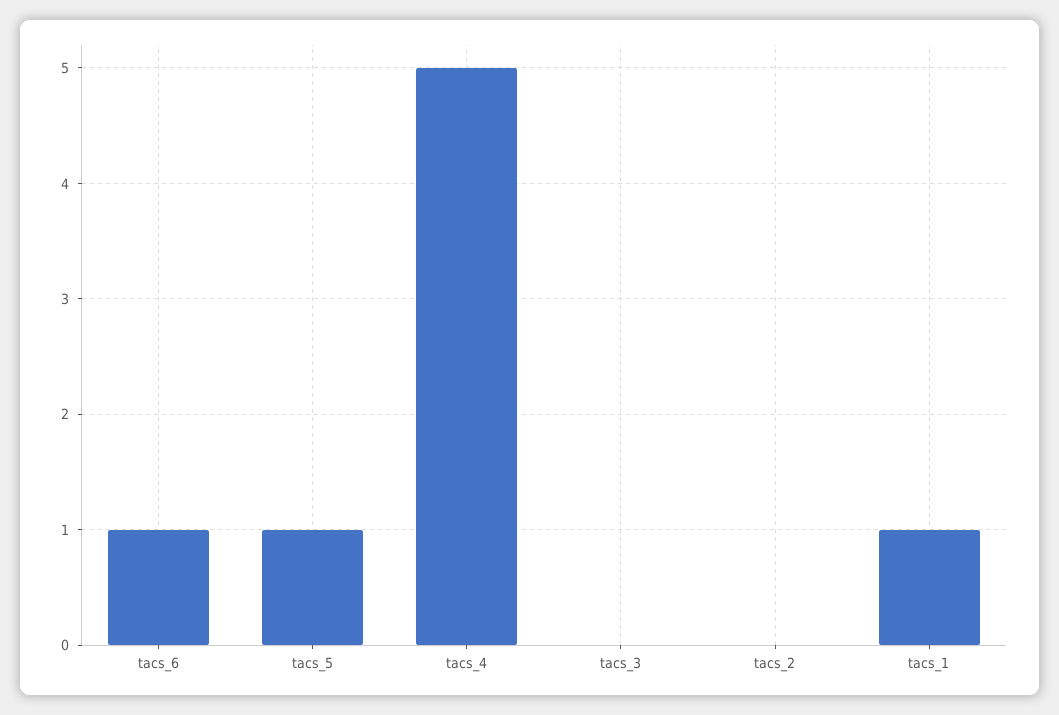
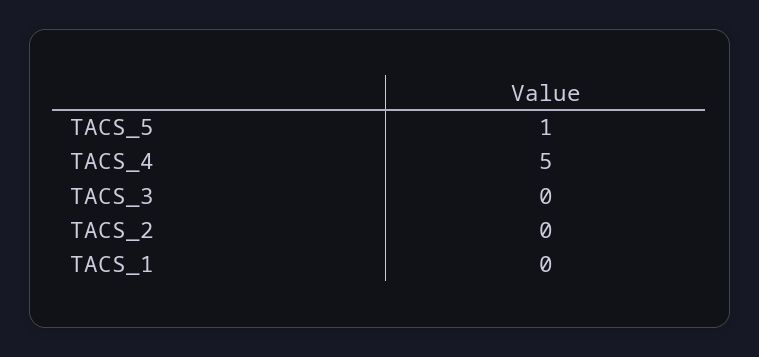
tacs_6: 1 -> none
tacs_1: 1 -> 0

